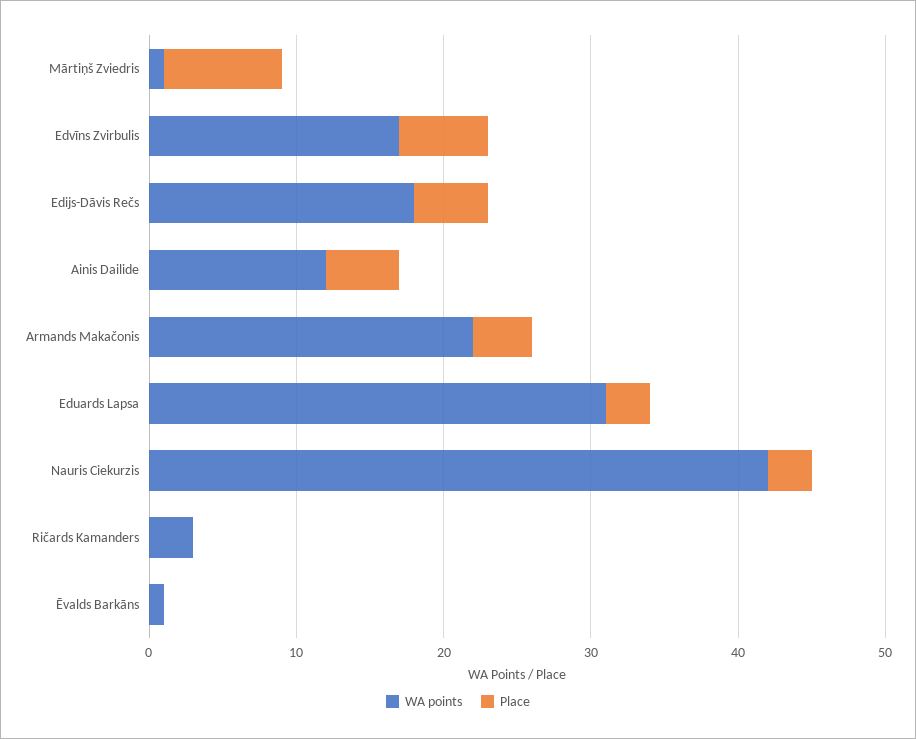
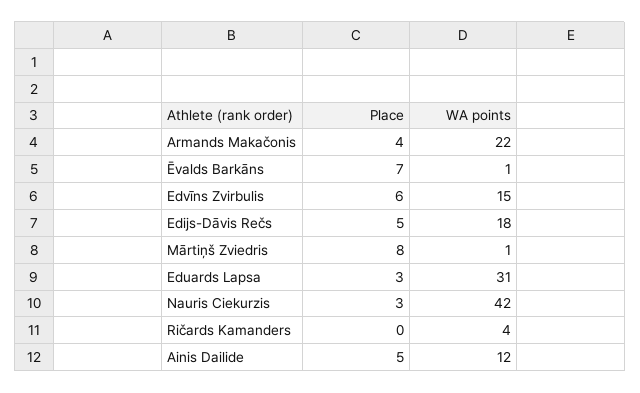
WA points, Edvīns Zvirbulis: 17 -> 15
WA points, Ričards Kamanders: 3 -> 4
Place, Ēvalds Barkāns: 0 -> 7

